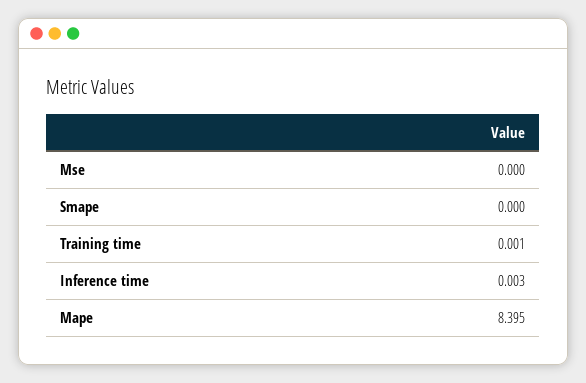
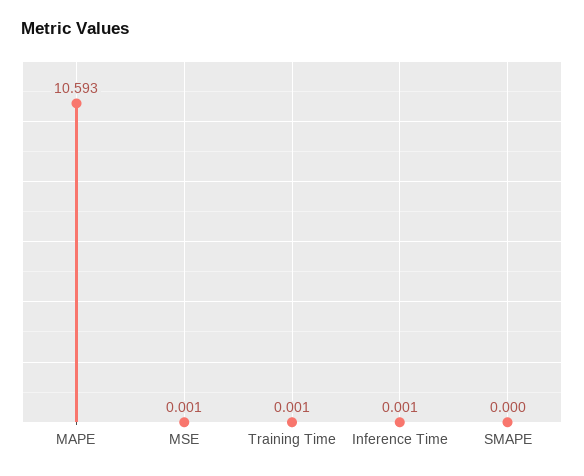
Mse: 0 -> 0.001
Inference time: 0.003 -> 0.001
Mape: 8.395 -> 10.593

